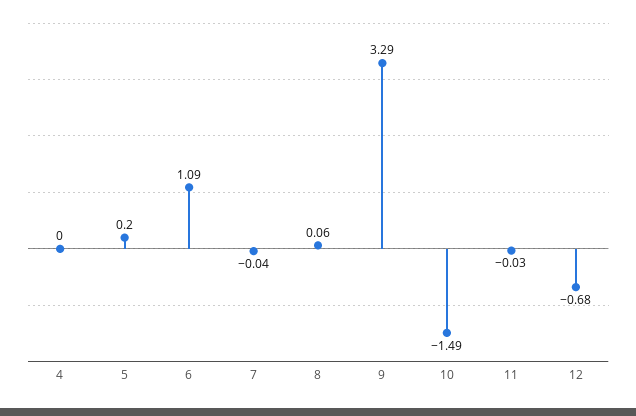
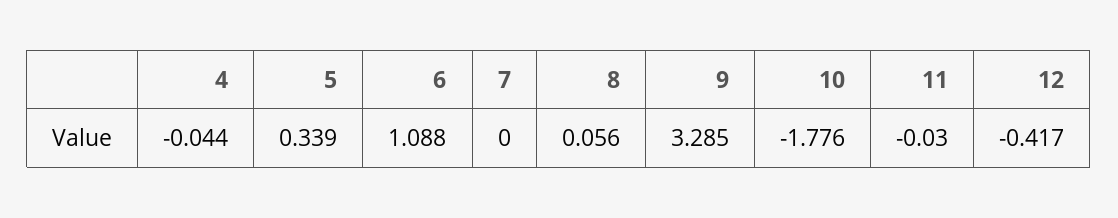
4: 0 -> -0.044
5: 0.2 -> 0.339
7: -0.04 -> 0
10: -1.49 -> -1.776
12: -0.68 -> -0.417

